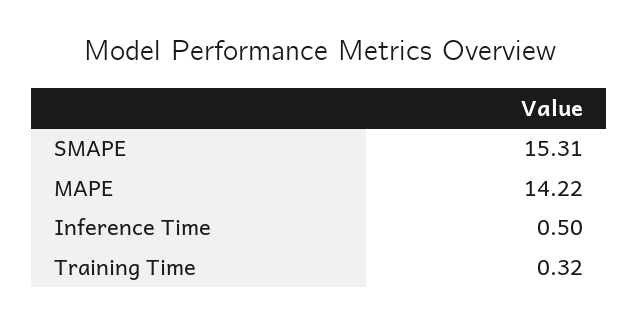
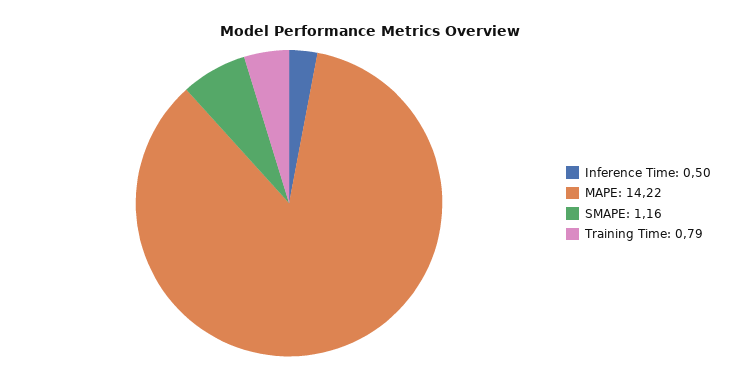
SMAPE: 15.31 -> 1.16
Training Time: 0.32 -> 0.79

